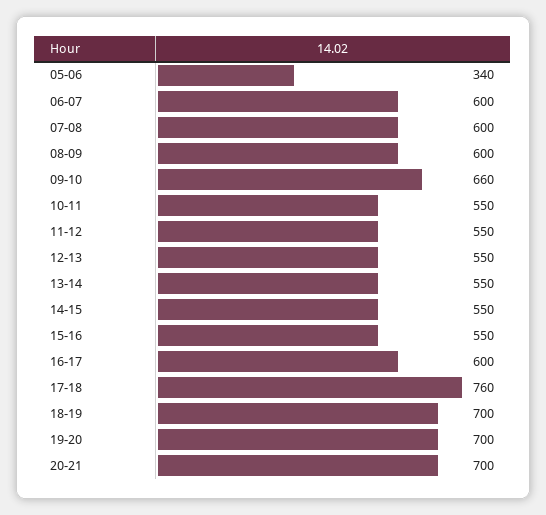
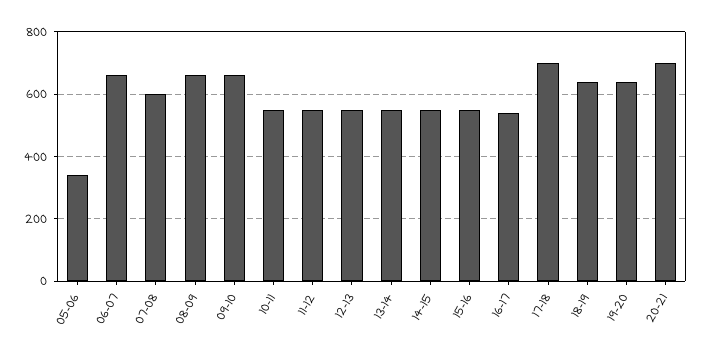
06-07: 600 -> 660
08-09: 600 -> 660
16-17: 600 -> 540
17-18: 760 -> 700
18-19: 700 -> 640
19-20: 700 -> 640

